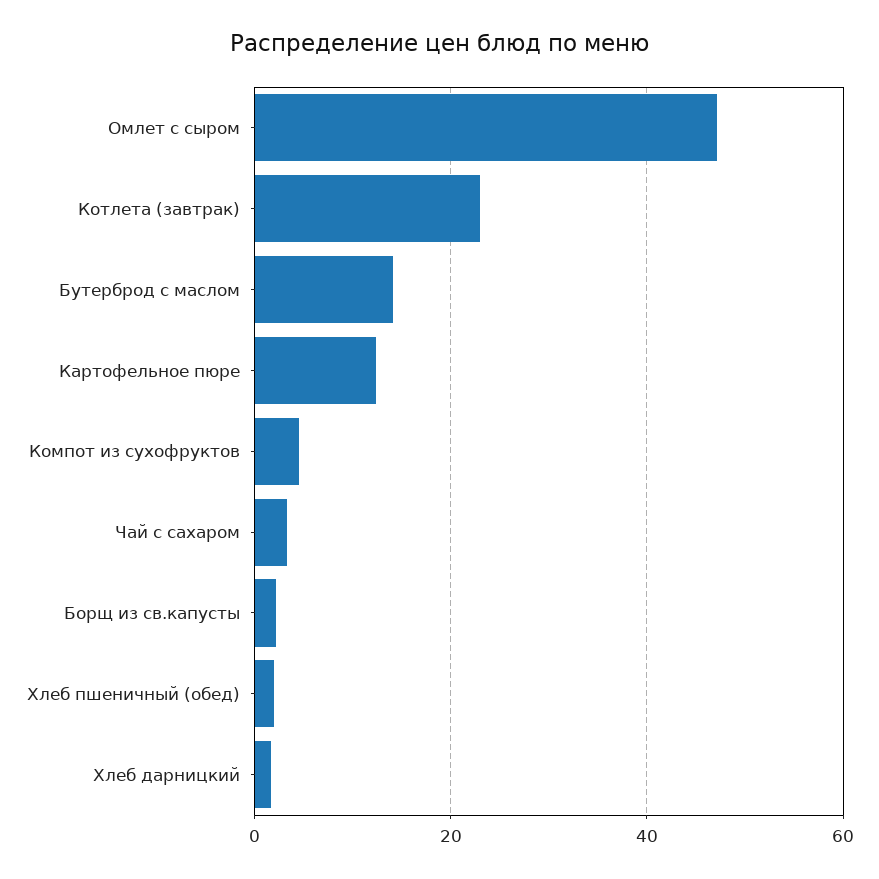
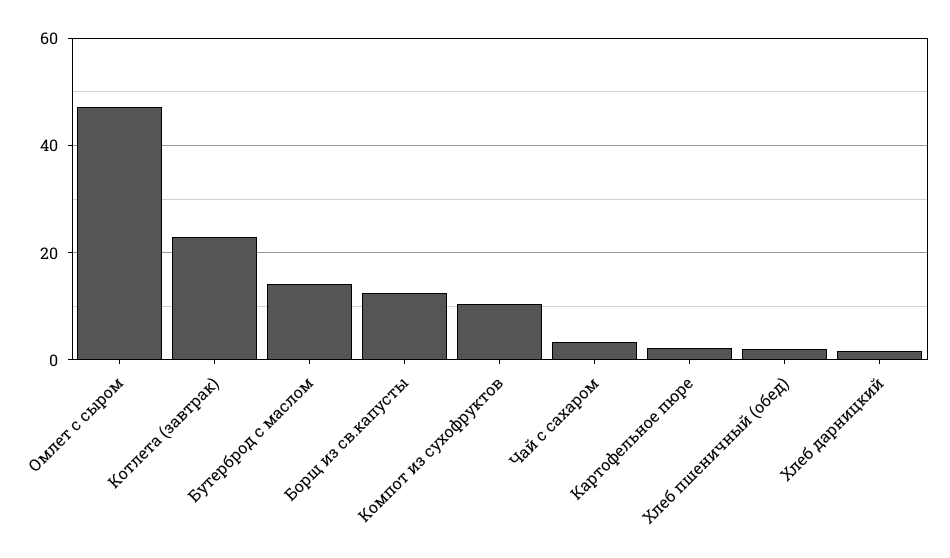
Картофельное пюре: 12 -> 2
Компот из сухофруктов: 4 -> 10
Борщ из св.капусты: 2 -> 12

